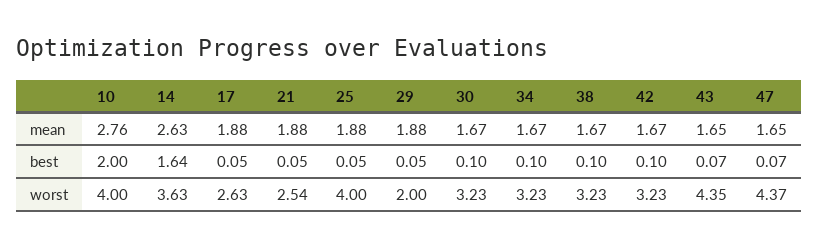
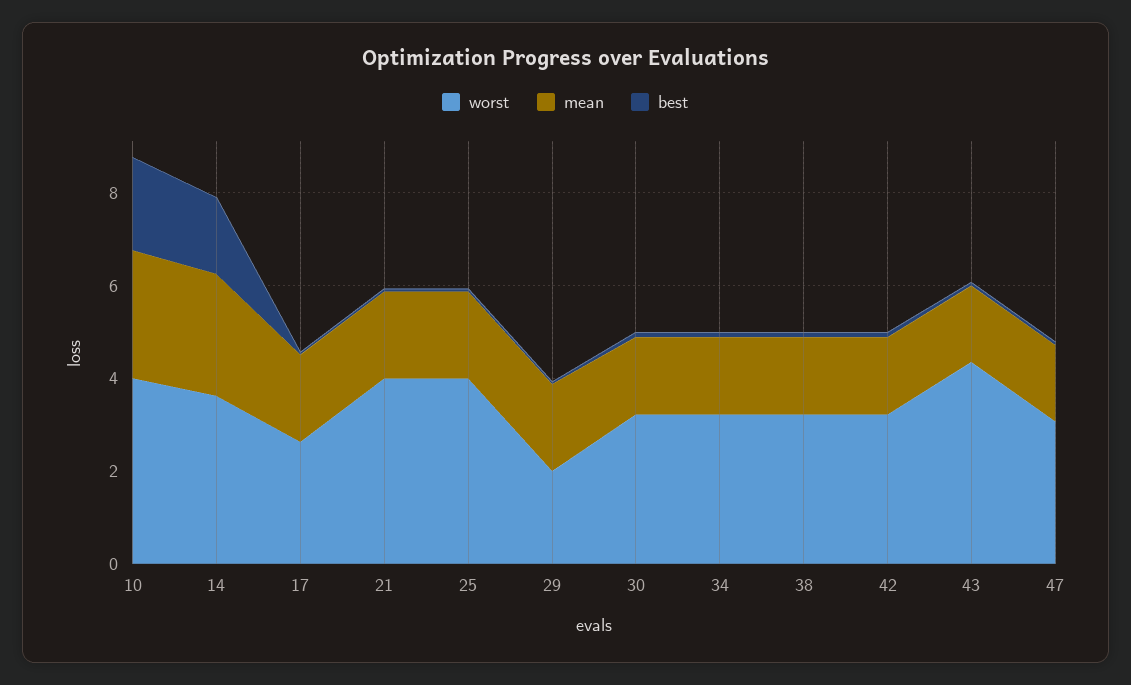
worst, 21: 2.54 -> 4
worst, 47: 4.37 -> 3

